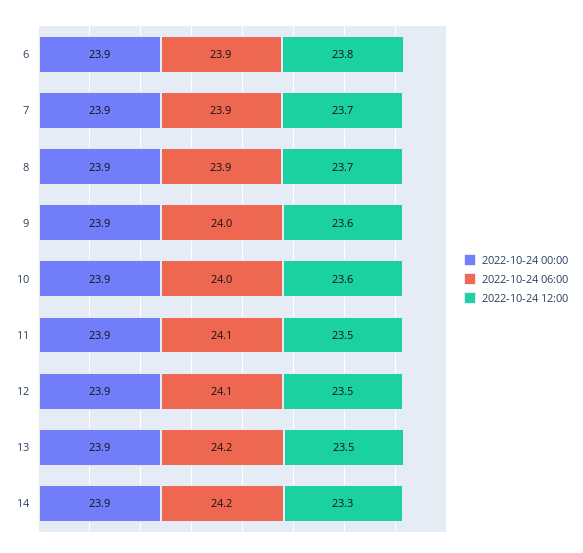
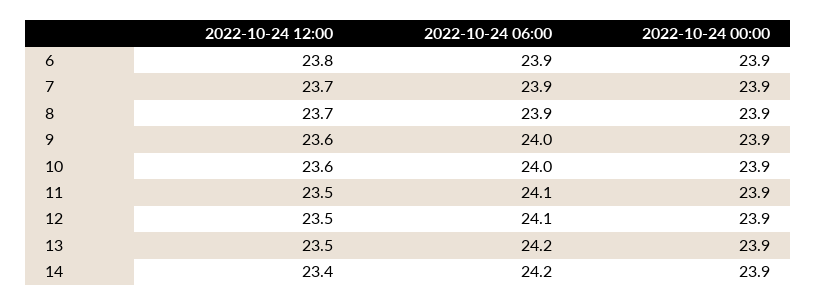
2022-10-24 12:00, 14: 23.3 -> 23.4

